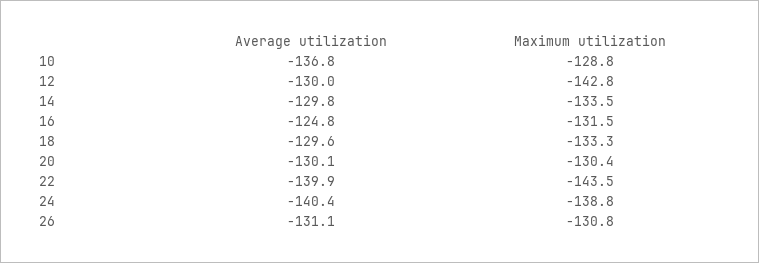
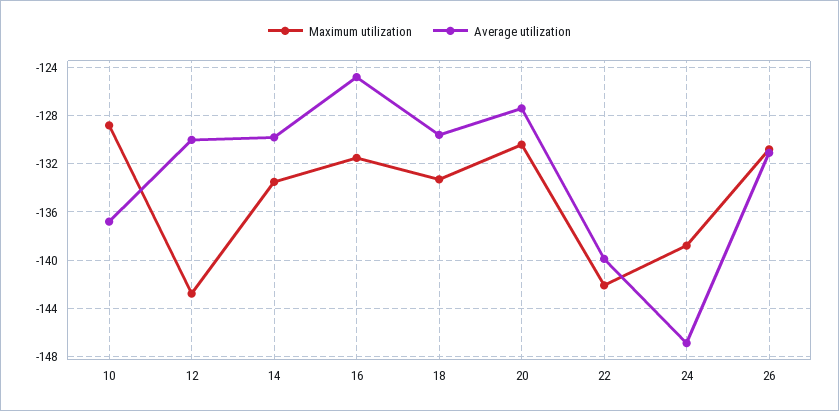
Average utilization, 20: -130.1 -> -127.5
Maximum utilization, 22: -143.5 -> -142
Average utilization, 24: -140.4 -> -147

